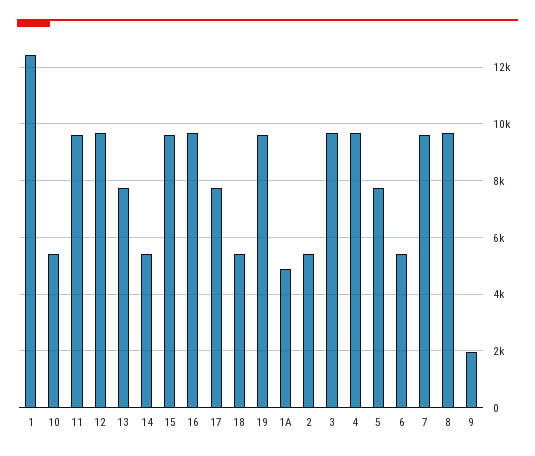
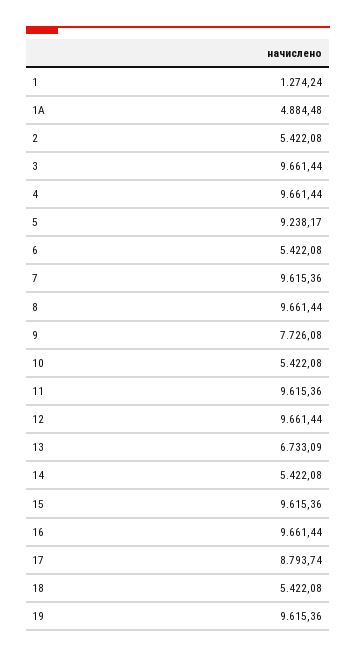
1: 12500 -> 1274.24
13: 7750 -> 6733.09
17: 7750 -> 8793.74
5: 7750 -> 9238.17
9: 2000 -> 7726.08

